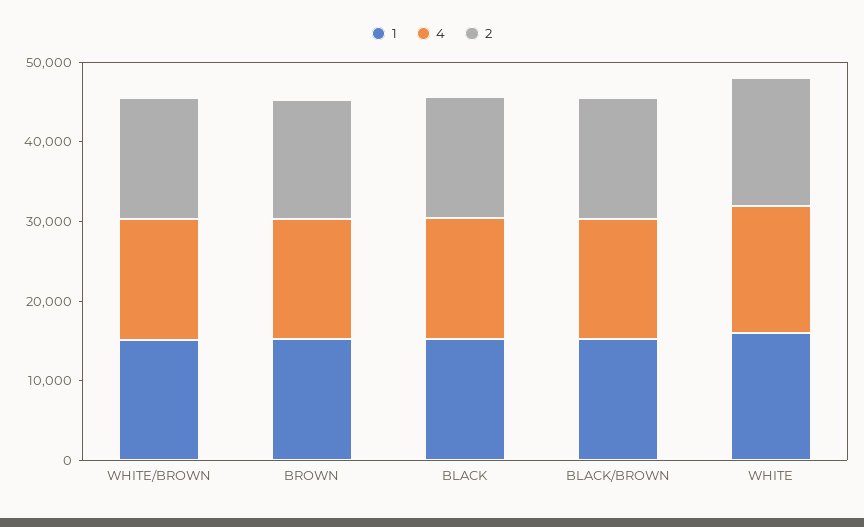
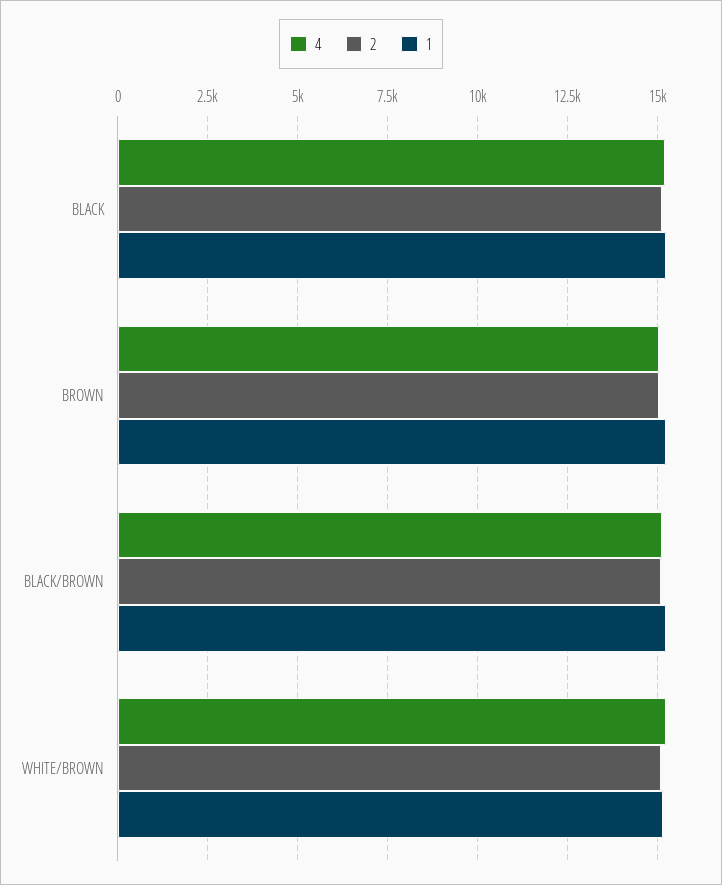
1, WHITE: 16000 -> none
4, WHITE: 16000 -> none
2, WHITE: 16000 -> none

